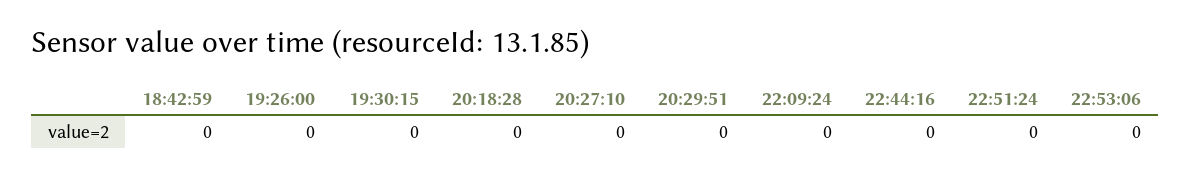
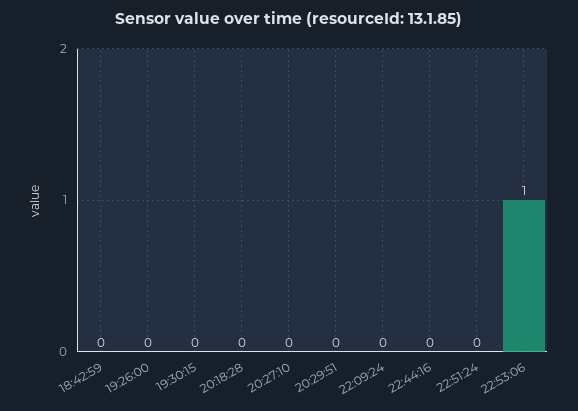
22:53:06: 0 -> 1

